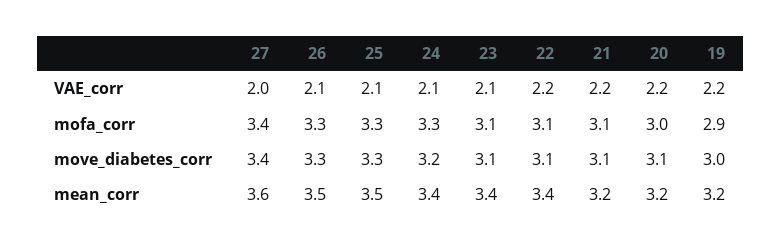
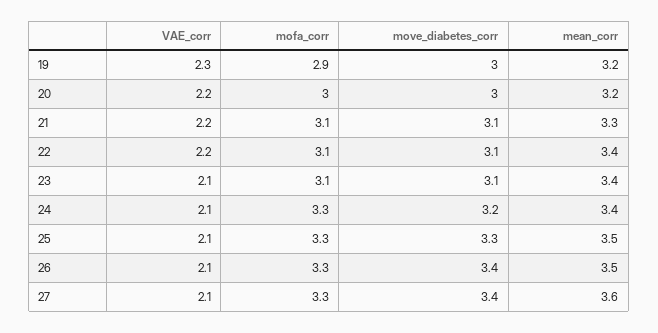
27, VAE_corr: 2 -> 2.1
19, VAE_corr: 2.2 -> 2.3
27, mofa_corr: 3.4 -> 3.3
26, move_diabetes_corr: 3.3 -> 3.4
20, move_diabetes_corr: 3.1 -> 3
21, mean_corr: 3.2 -> 3.3

